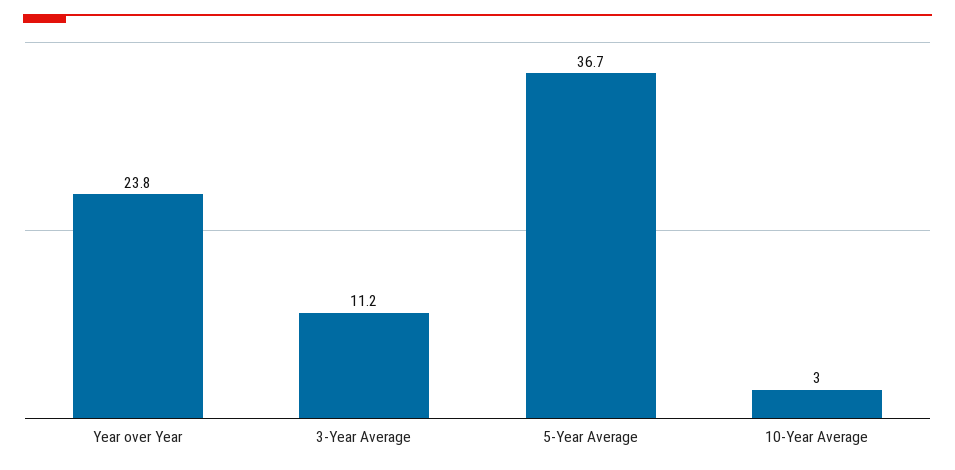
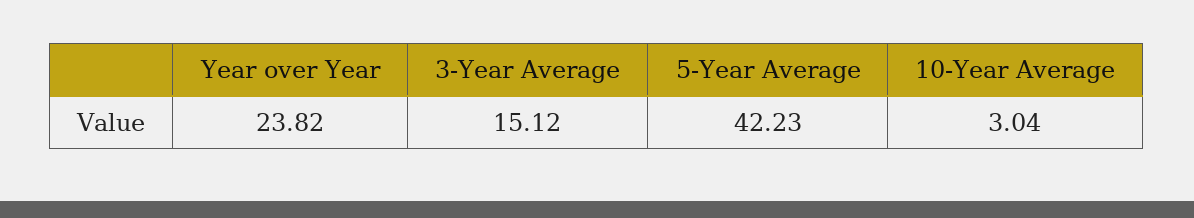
3-Year Average: 11.2 -> 15.12
5-Year Average: 36.7 -> 42.23

